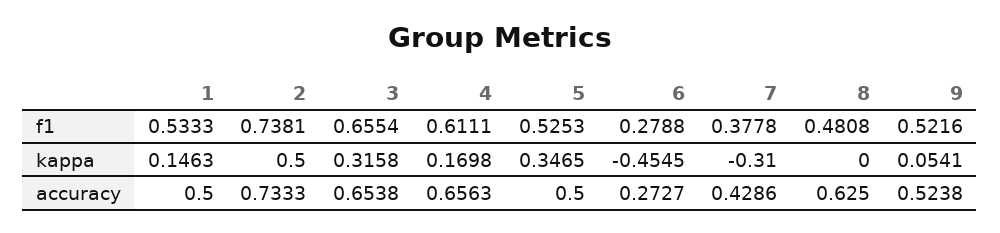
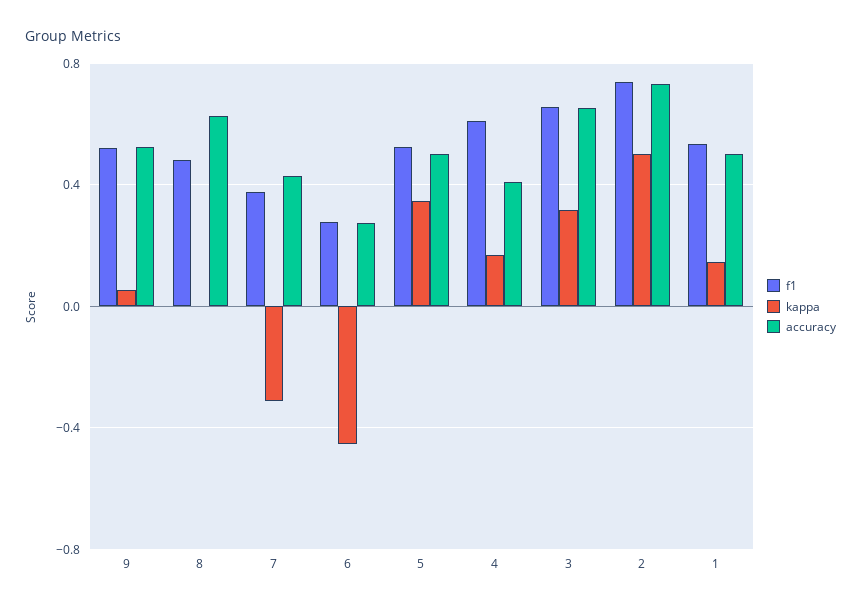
accuracy, 4: 0.6563 -> 0.4

